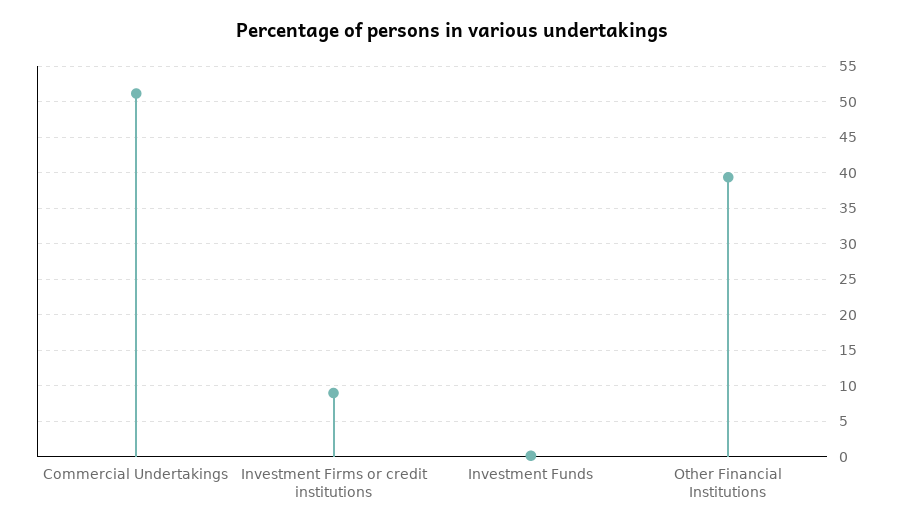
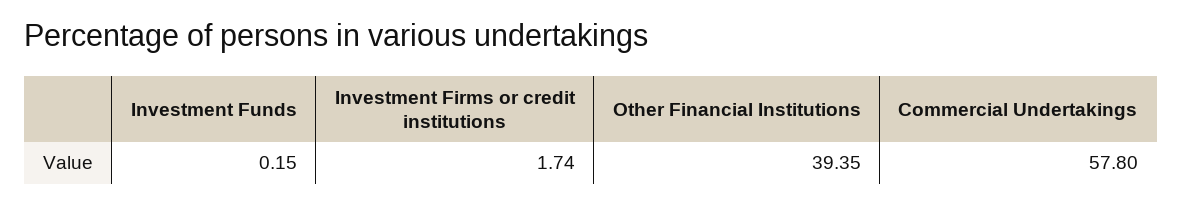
Commercial Undertakings: 51 -> 57.8
Investment Firms or credit institutions: 9 -> 1.74

